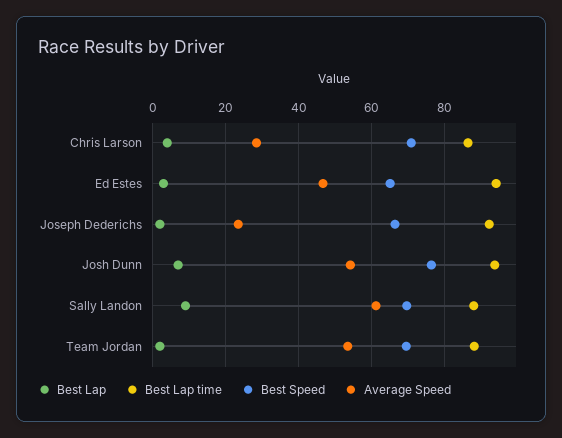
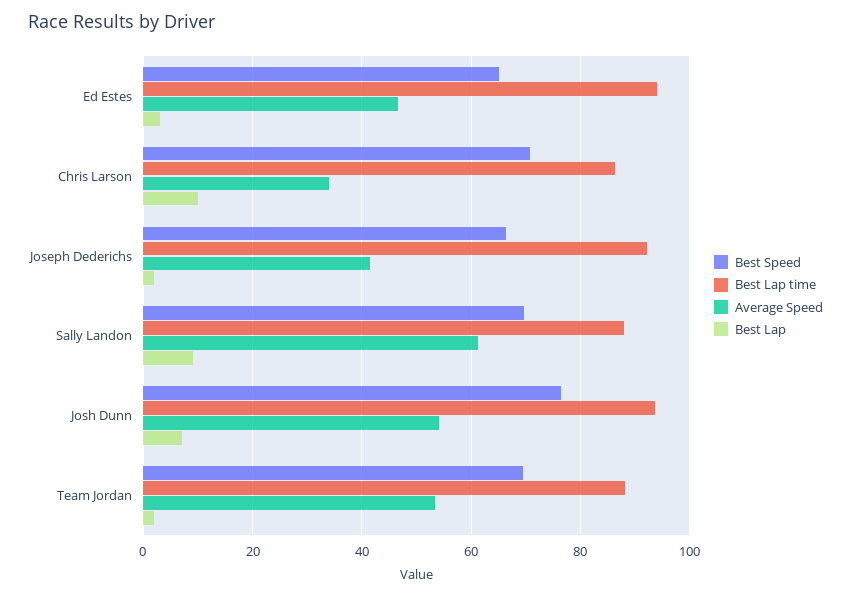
Best Lap, Chris Larson: 4 -> 10
Average Speed, Chris Larson: 28 -> 34
Average Speed, Joseph Dederichs: 24 -> 42

